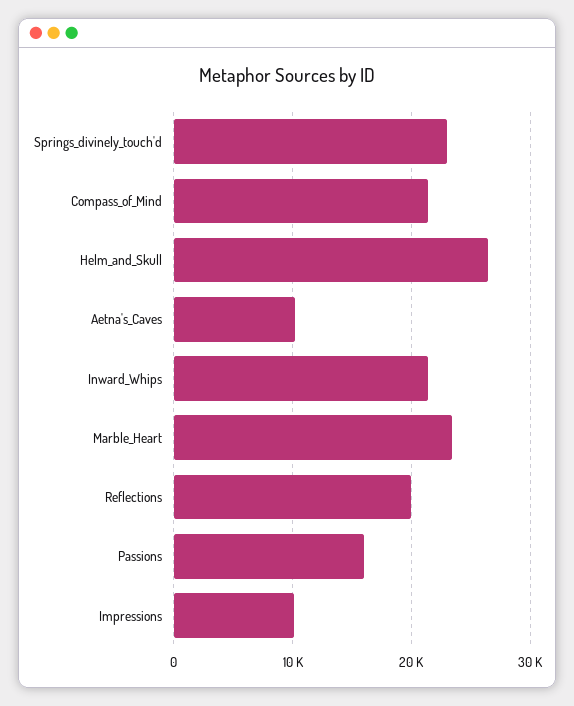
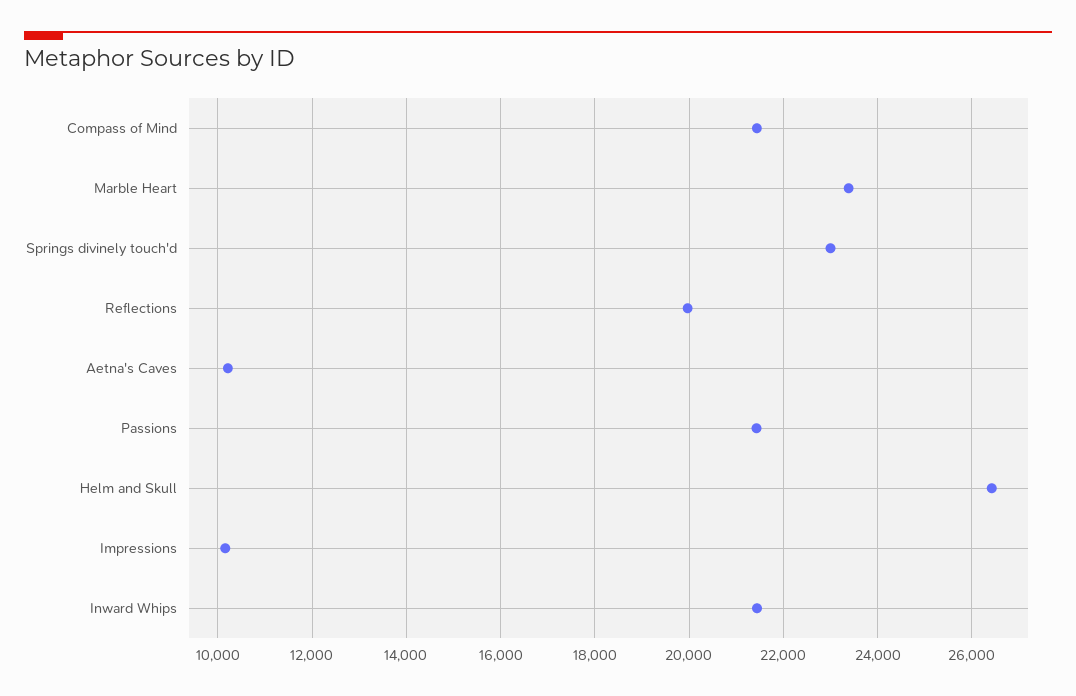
Passions: 16000 -> 21400

